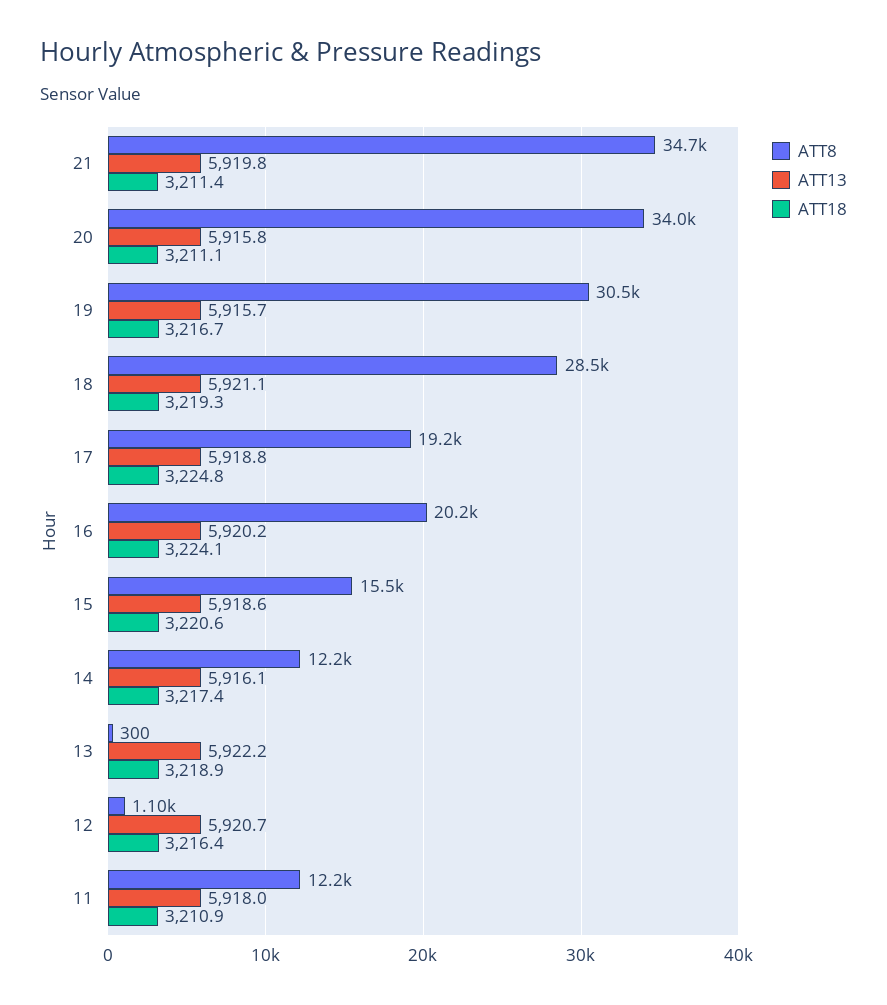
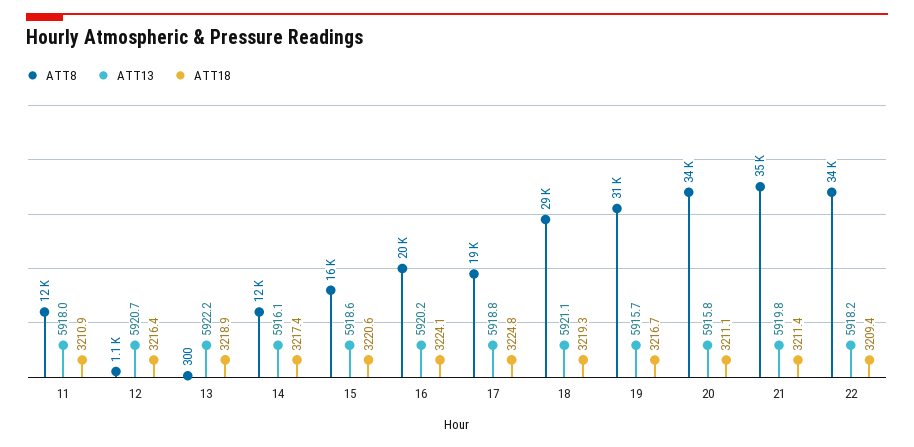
ATT8, 22: none -> 34000
ATT13, 22: none -> 5918.2
ATT18, 22: none -> 3209.4

